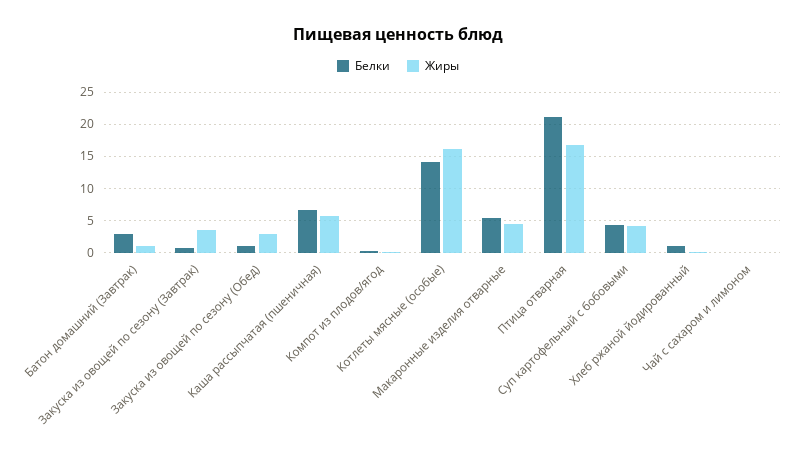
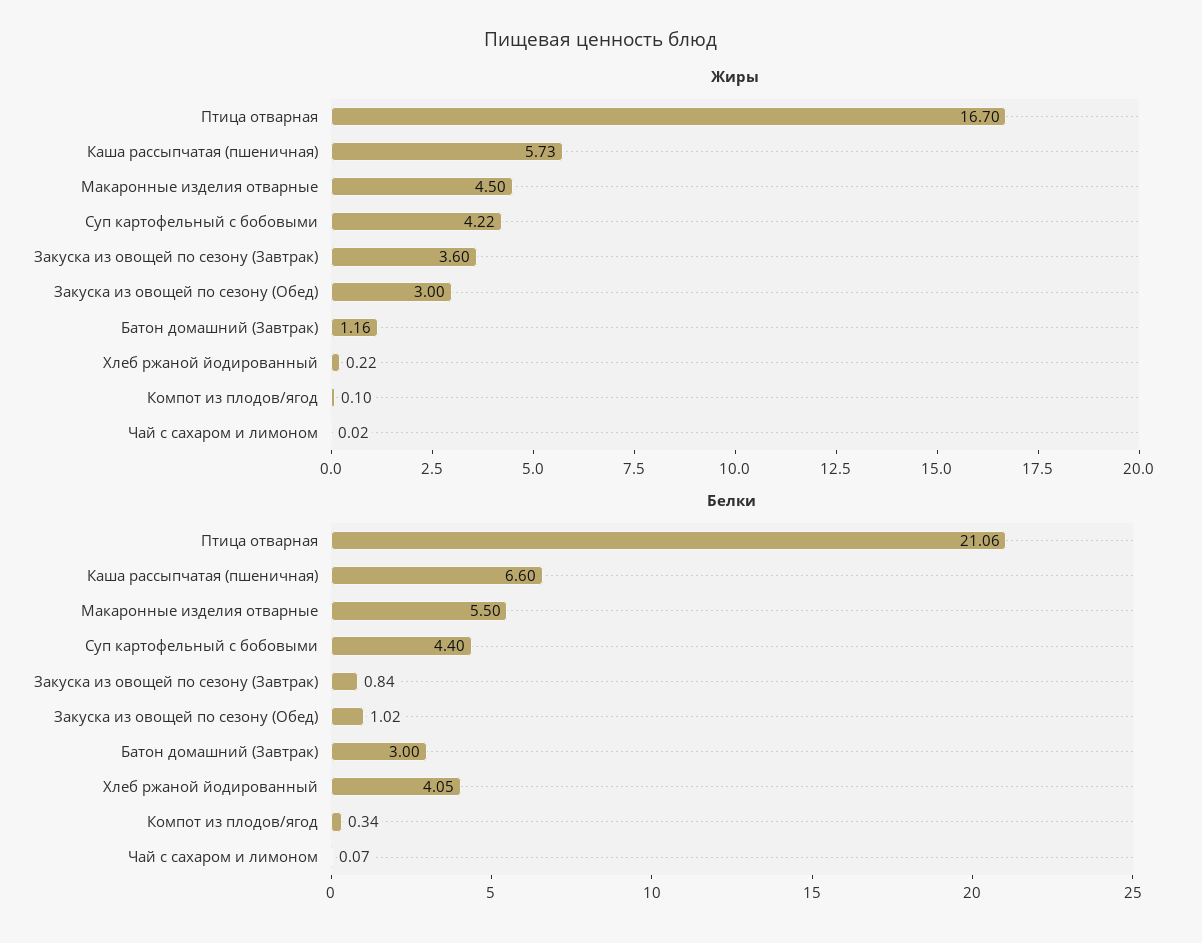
Белки, Котлеты мясные (особые): 14 -> none
Жиры, Котлеты мясные (особые): 16 -> none
Белки, Хлеб ржаной йодированный: 1 -> 4.05

